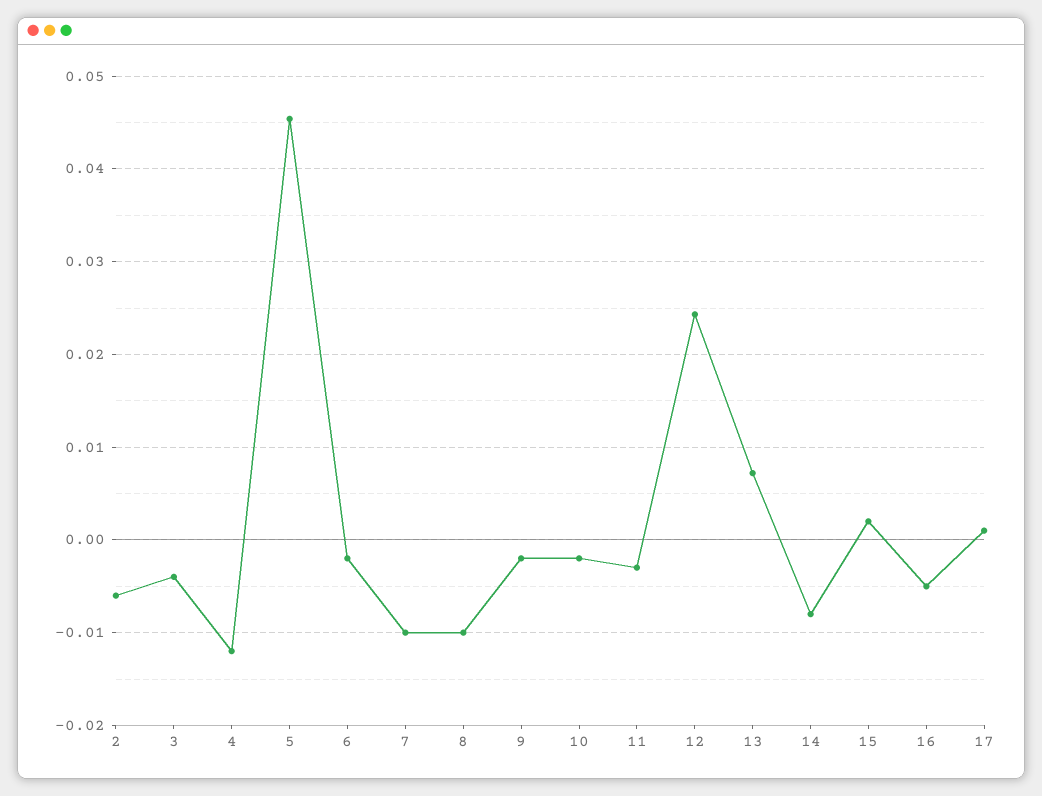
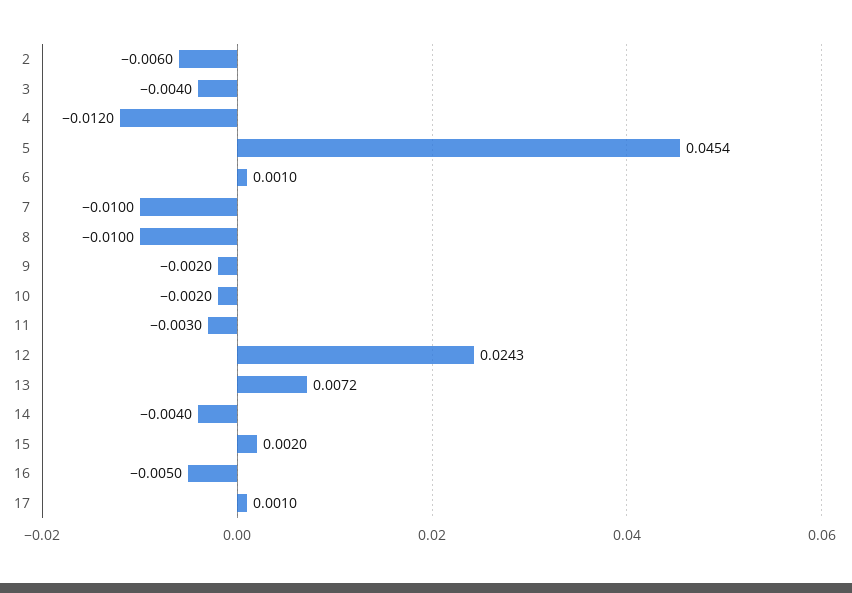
6: -0.002 -> 0.001
14: -0.008 -> -0.004

